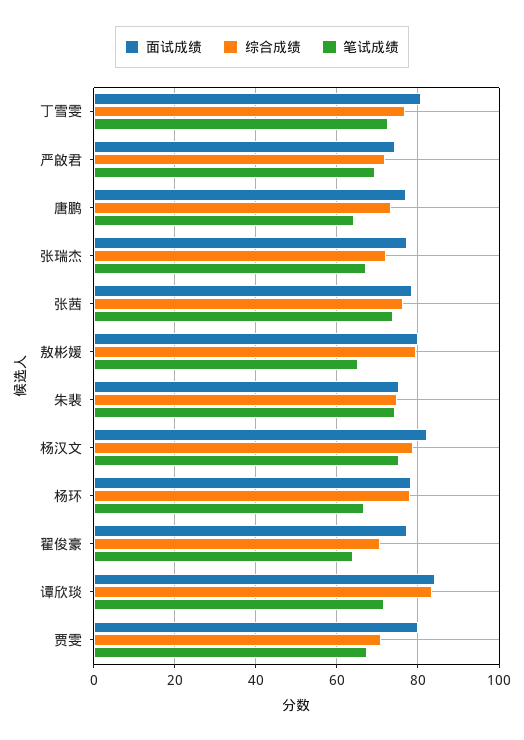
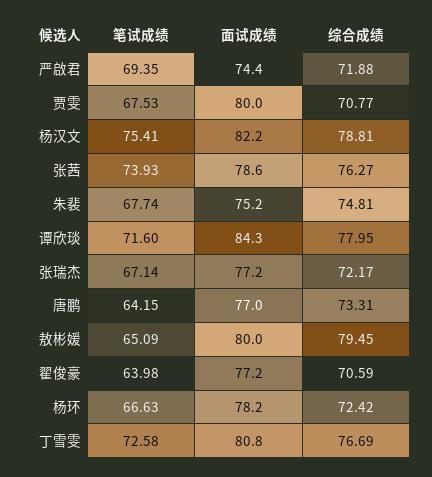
笔试成绩, 朱裴: 74 -> 67.74
综合成绩, 杨环: 78 -> 72.42
综合成绩, 谭欣琰: 84 -> 77.95

